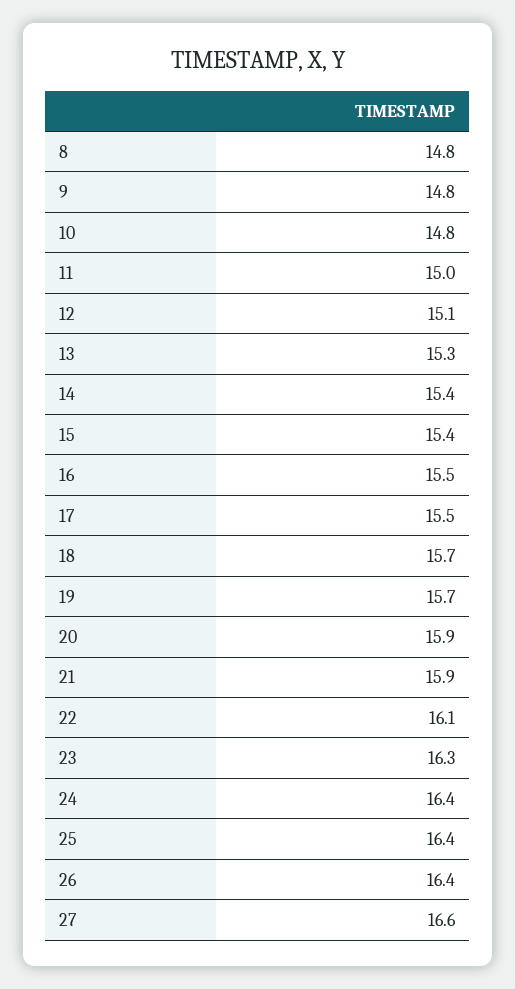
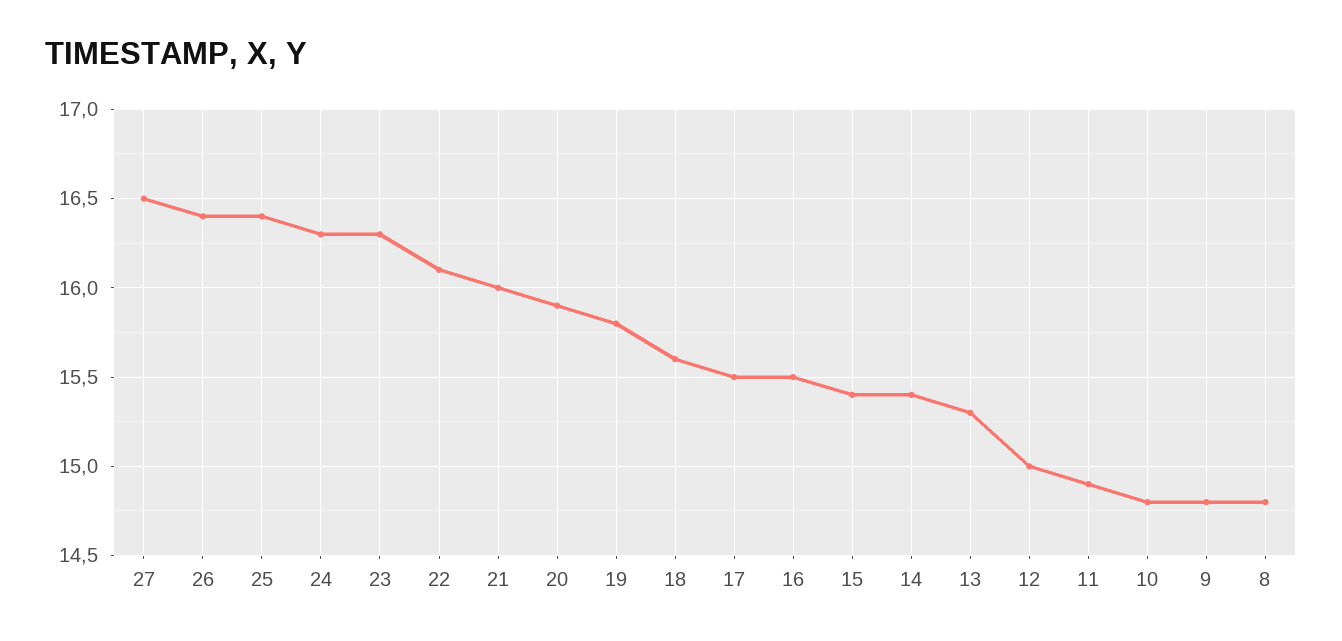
11: 15 -> 14.9
12: 15.1 -> 15
18: 15.7 -> 15.6
19: 15.7 -> 15.8
21: 15.9 -> 16
24: 16.4 -> 16.3
27: 16.6 -> 16.5

